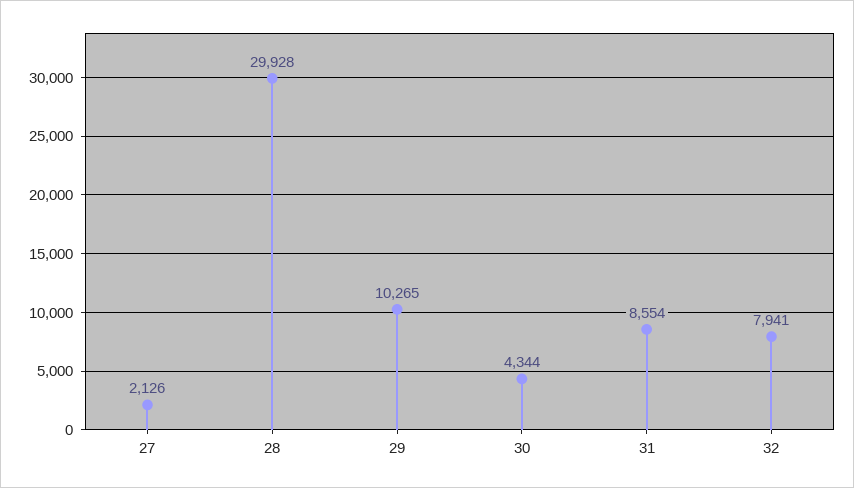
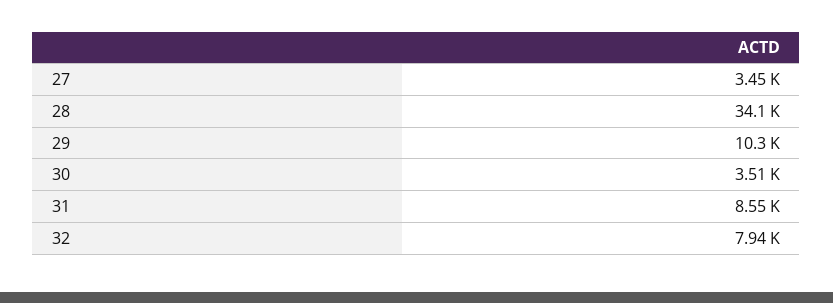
27: 2126 -> 3450
28: 29928 -> 34100
30: 4344 -> 3510

